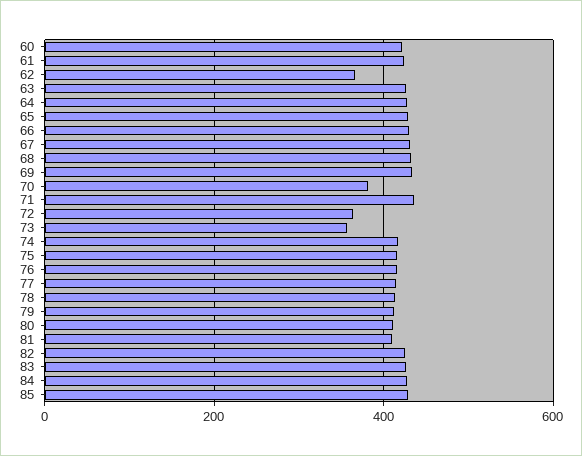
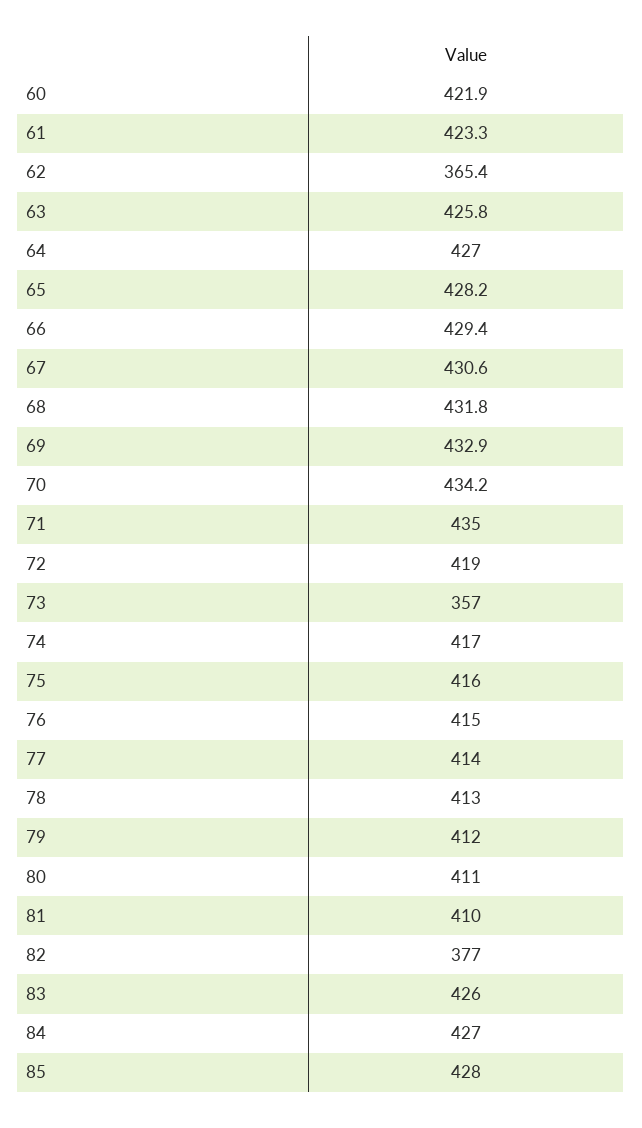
70: 380 -> 434.2
72: 360 -> 419
82: 420 -> 377

